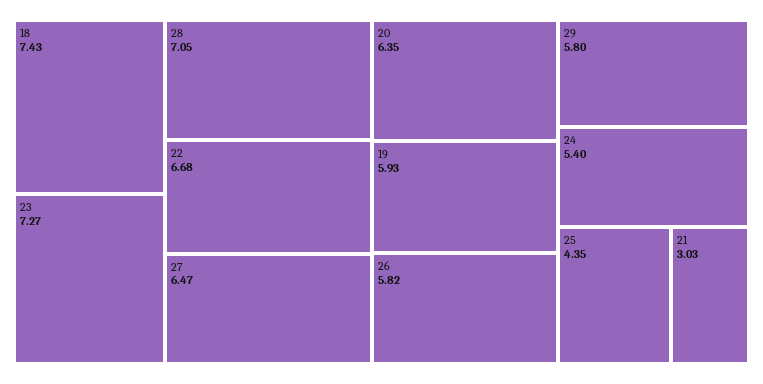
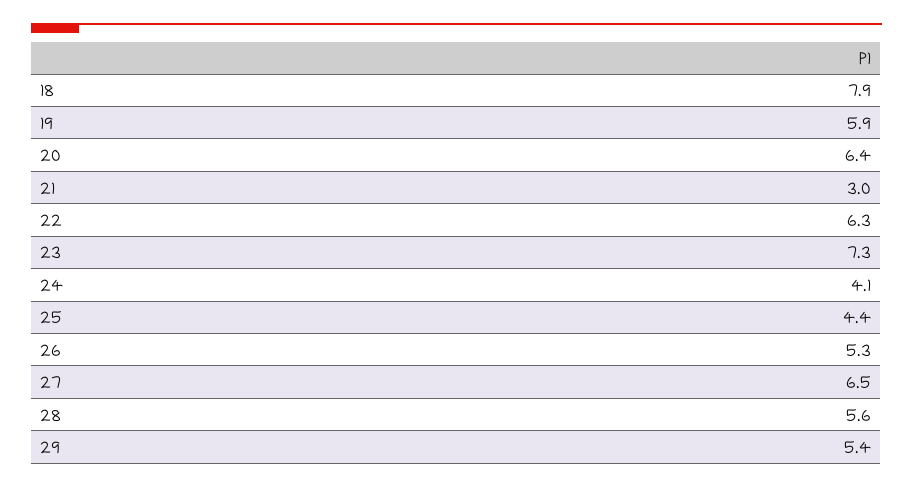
18: 7.43 -> 7.9
28: 7.05 -> 5.6
22: 6.68 -> 6.3
26: 5.82 -> 5.3
29: 5.8 -> 5.4
24: 5.4 -> 4.1

